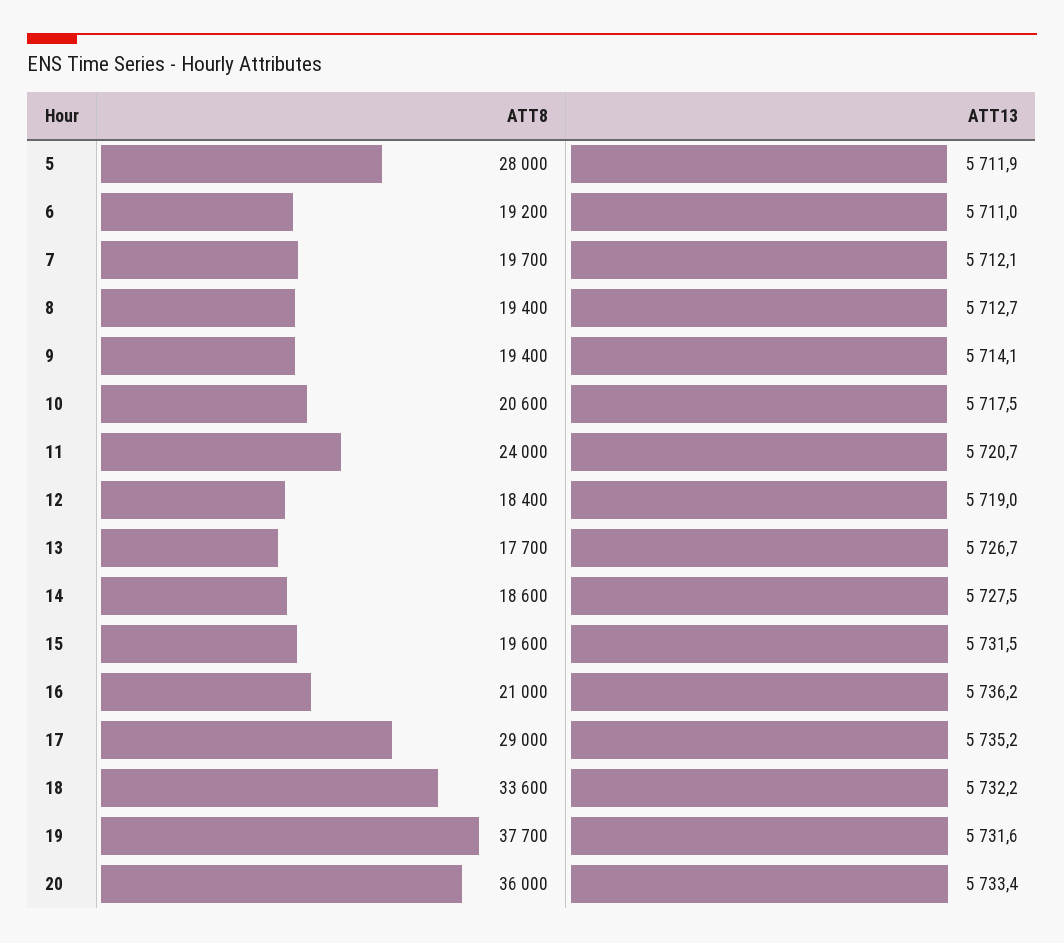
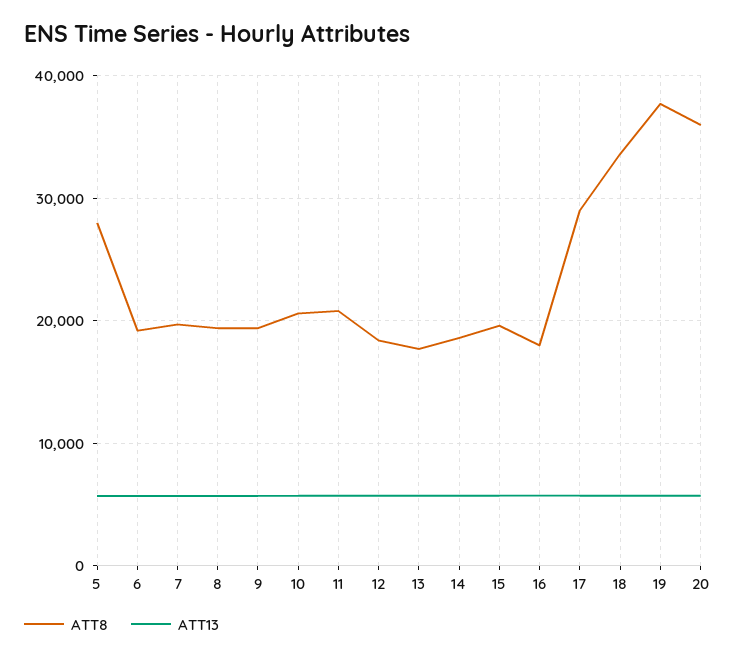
ATT8, 11: 24000 -> 21000
ATT8, 16: 21000 -> 18000

